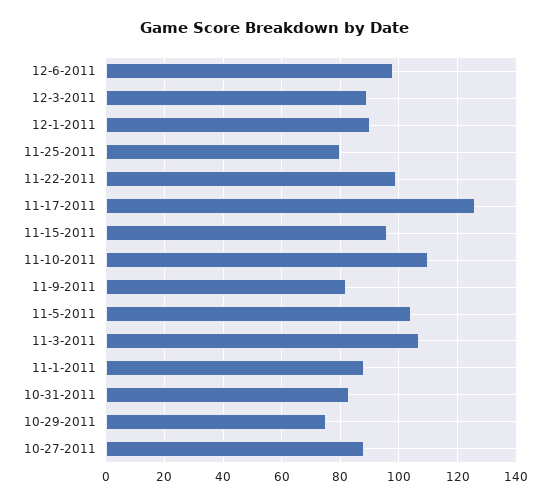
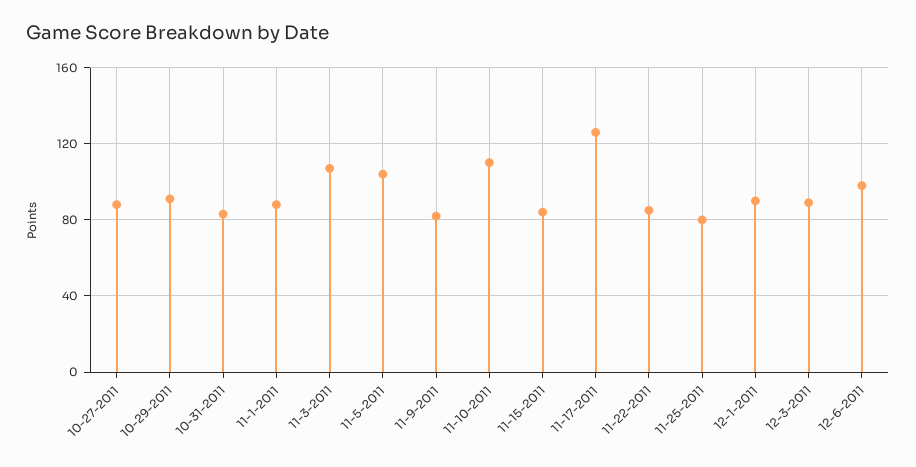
11-22-2011: 100 -> 85
11-15-2011: 95 -> 85
10-29-2011: 75 -> 90

